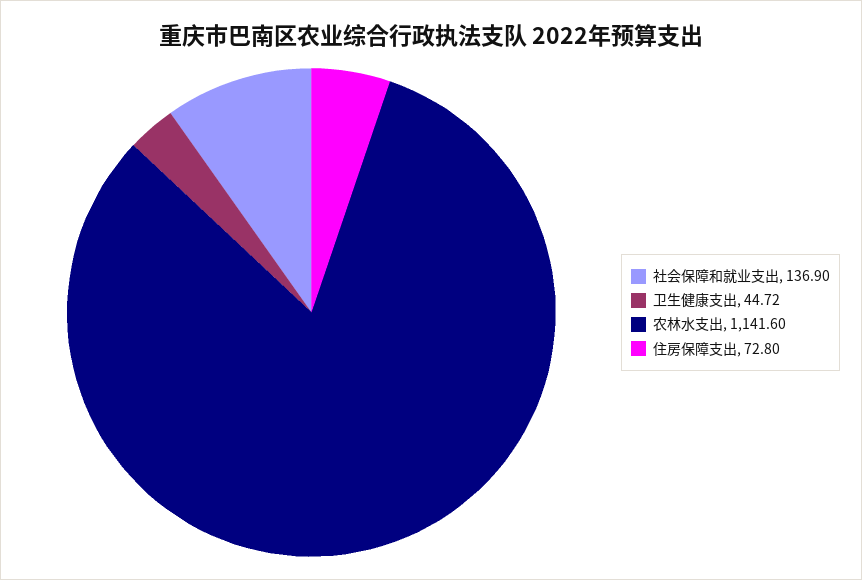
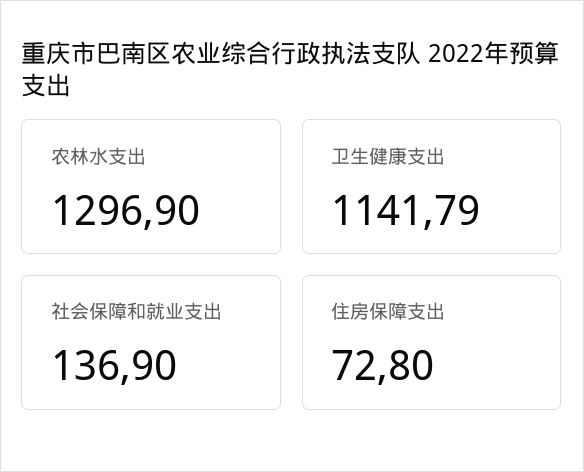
卫生健康支出: 44.72 -> 1141.79
农林水支出: 1141.6 -> 1296.9

